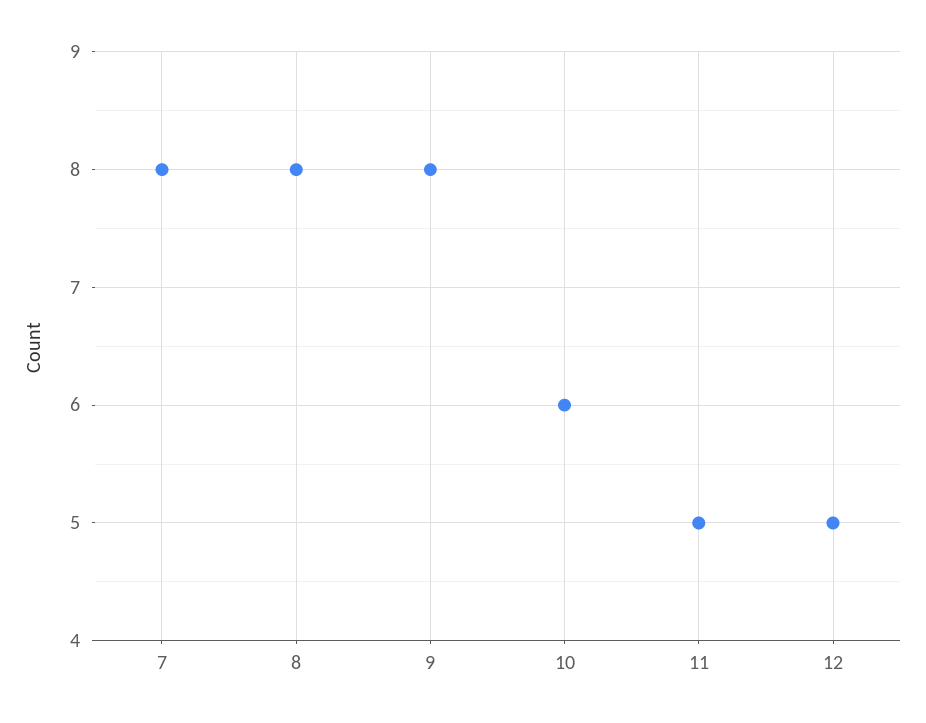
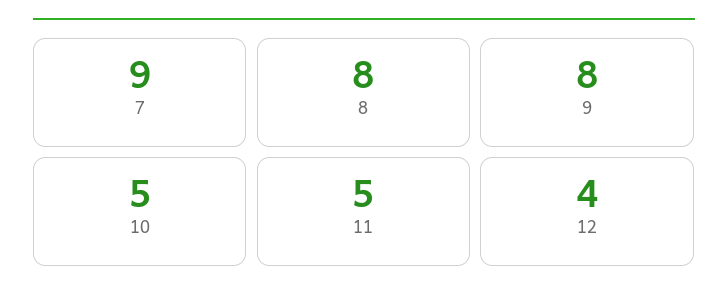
7: 8 -> 9
10: 6 -> 5
12: 5 -> 4

